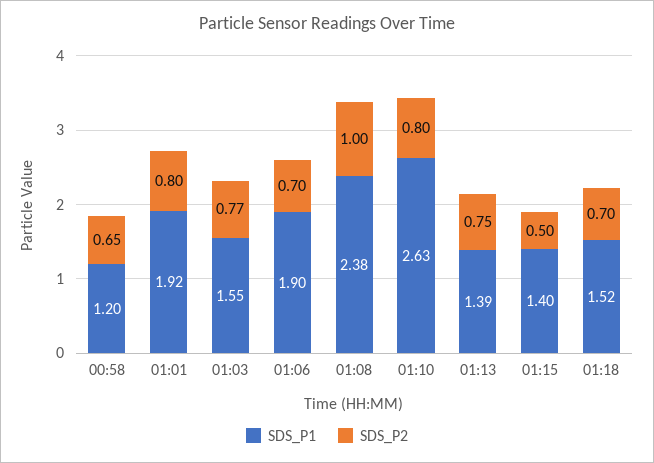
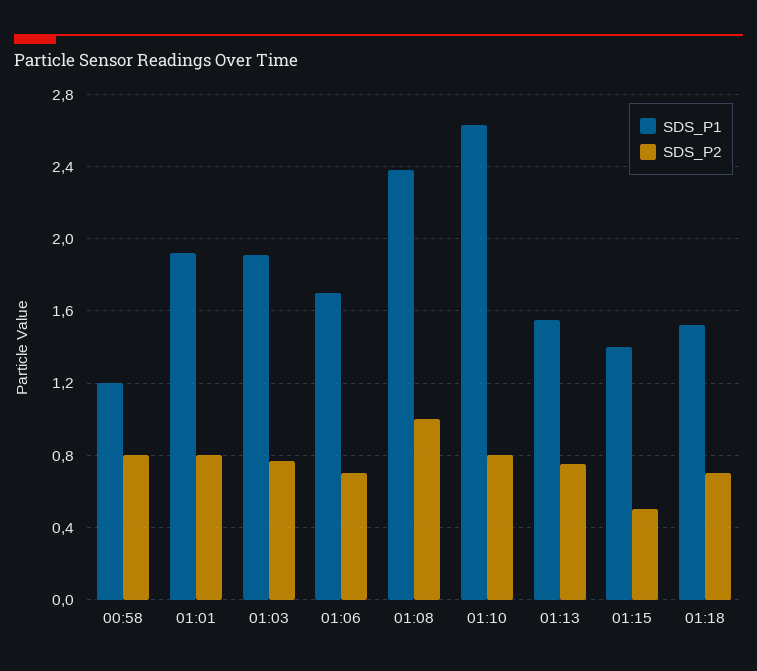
SDS_P2, 00:58: 0.65 -> 0.8
SDS_P1, 01:03: 1.55 -> 1.9
SDS_P1, 01:06: 1.9 -> 1.7
SDS_P1, 01:13: 1.39 -> 1.55

